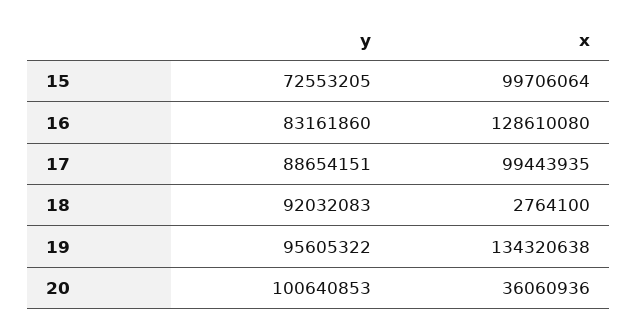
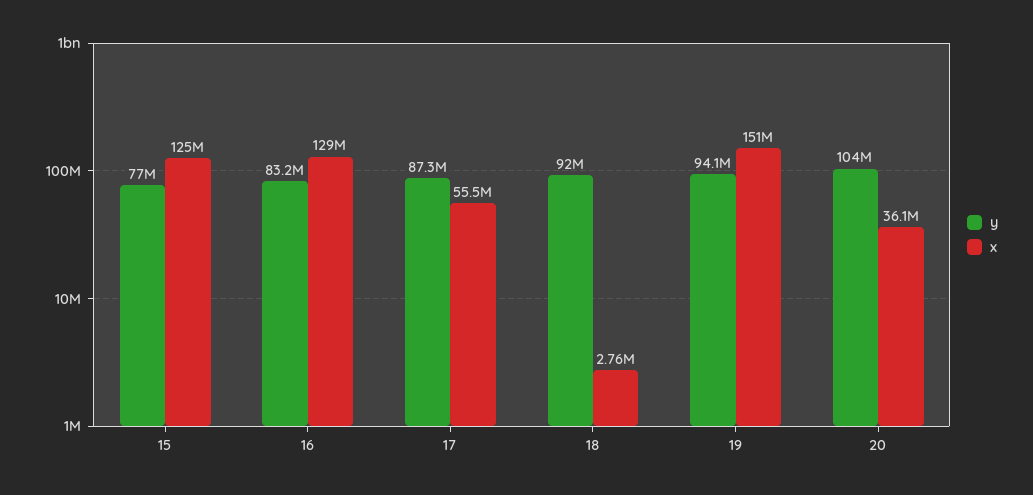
y, 15: 72553205 -> 77000000
x, 15: 99706064 -> 125000000
y, 17: 88654151 -> 87300000
x, 17: 99443935 -> 55500000
y, 19: 95605322 -> 94100000
x, 19: 134320638 -> 151000000
y, 20: 100640853 -> 104000000

